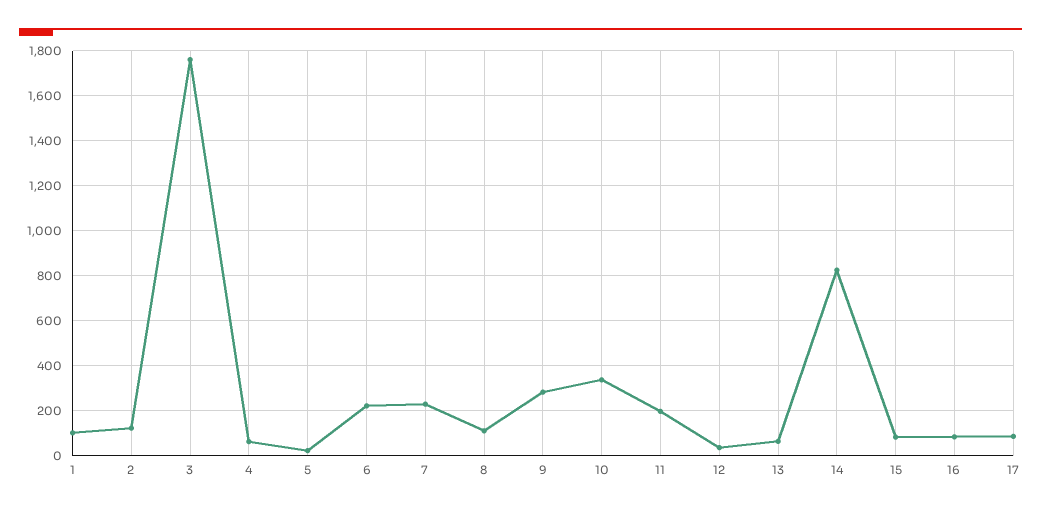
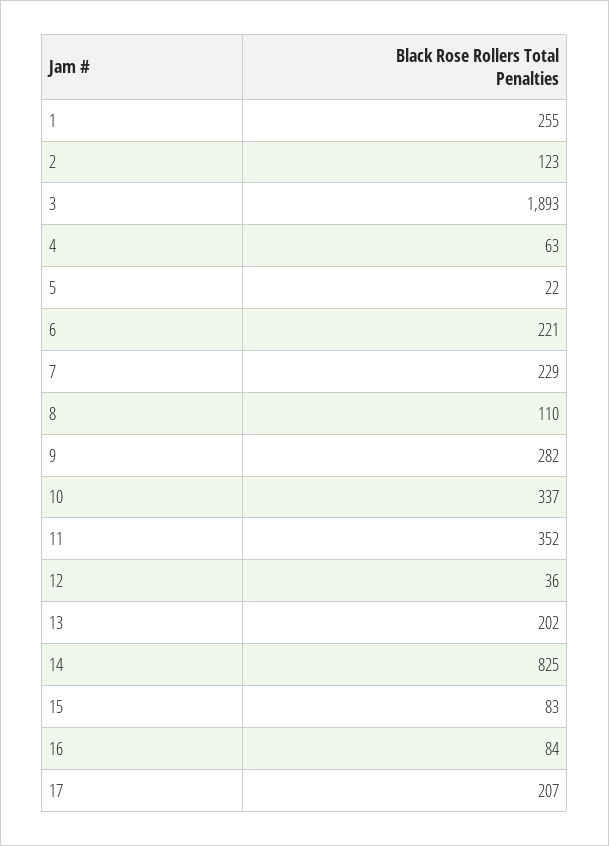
1: 100 -> 255
3: 1750 -> 1893
11: 200 -> 352
13: 50 -> 202
17: 100 -> 207

